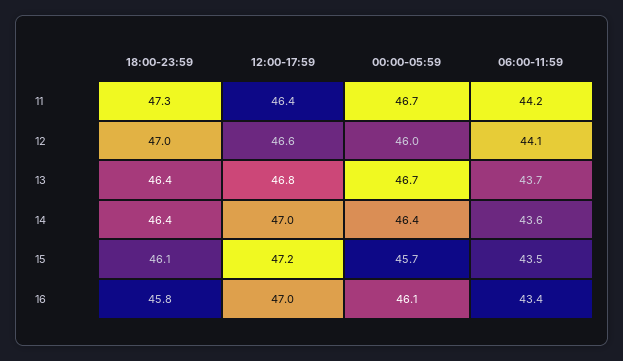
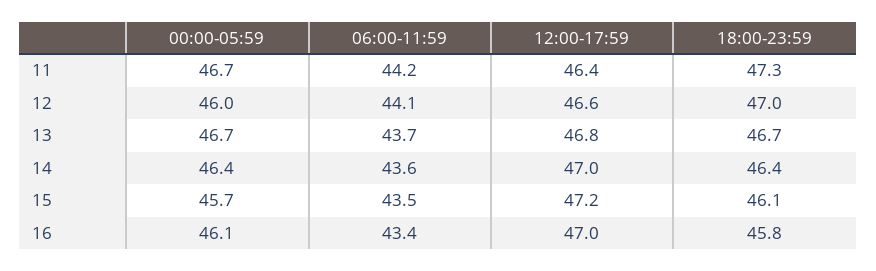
18:00-23:59, 13: 46.4 -> 46.7

